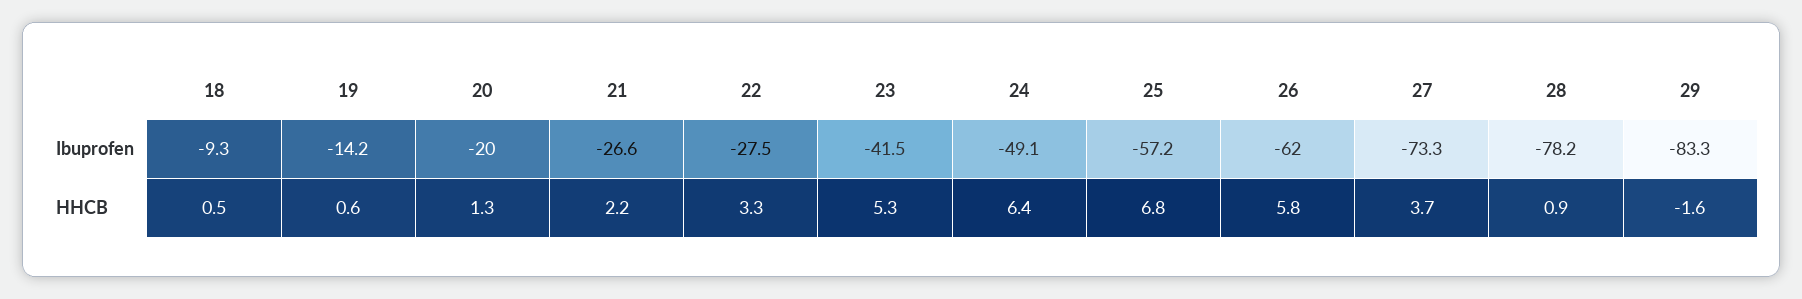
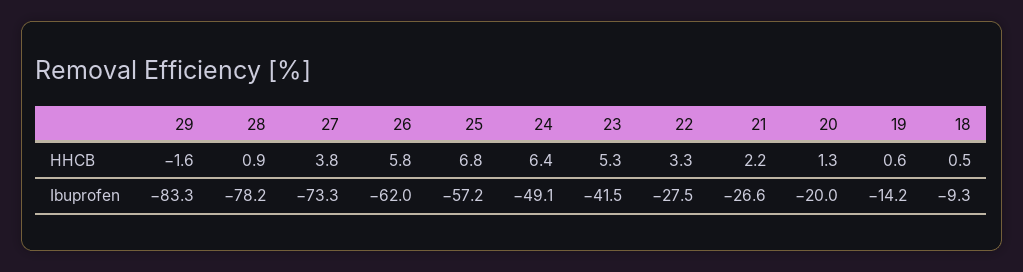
27, HHCB: 3.7 -> 3.8

